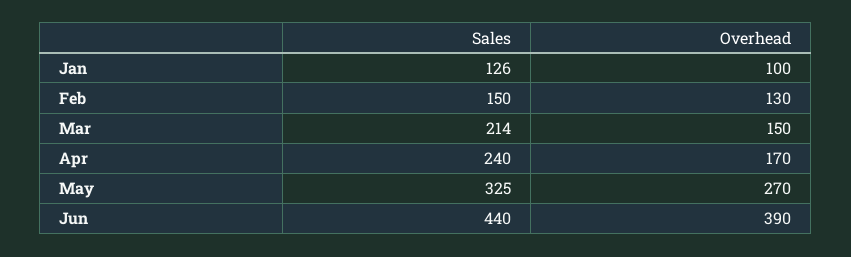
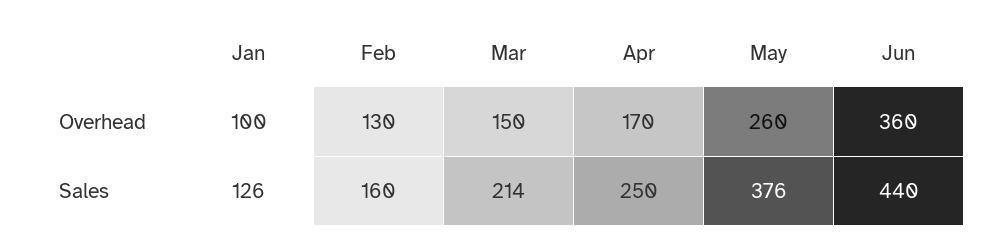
Sales, Feb: 150 -> 160
Sales, Apr: 240 -> 250
Sales, May: 325 -> 376
Overhead, May: 270 -> 260
Overhead, Jun: 390 -> 360

